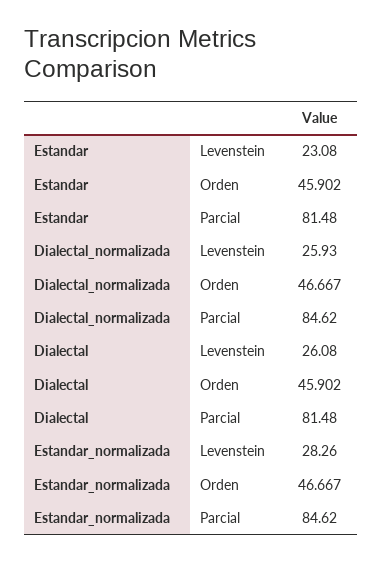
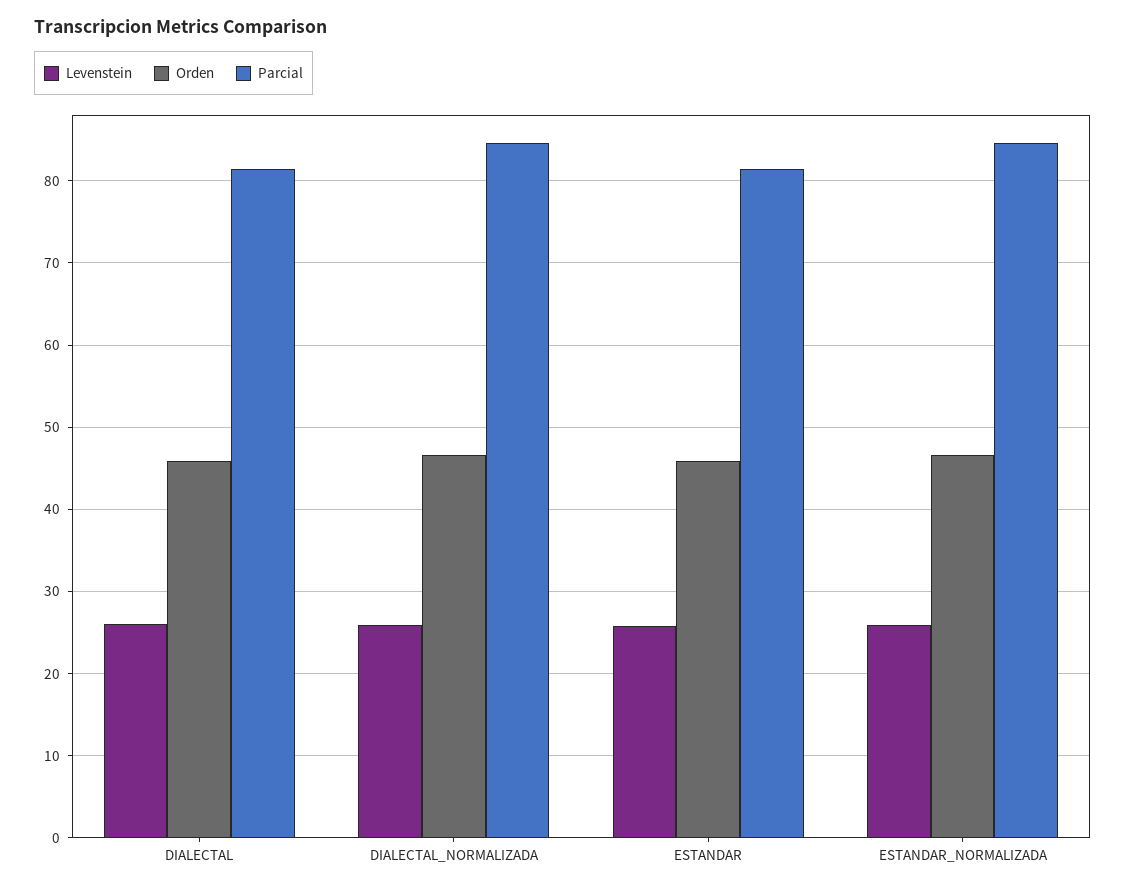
Levenstein, Estandar: 23.08 -> 26
Levenstein, Estandar_normalizada: 28.26 -> 26

